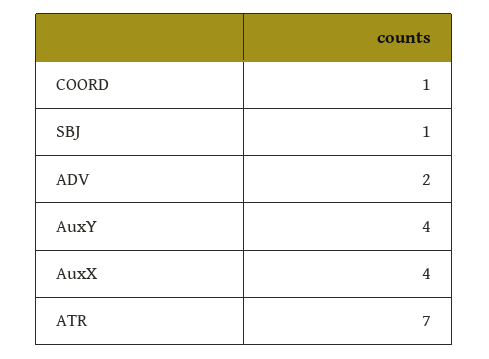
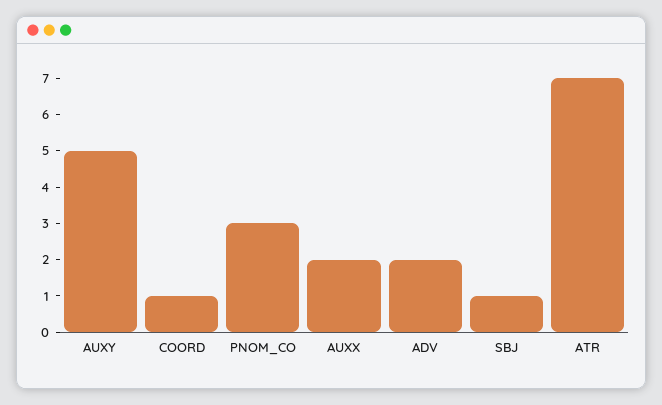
AuxY: 4 -> 5
AuxX: 4 -> 2
PNOM_CO: none -> 3

